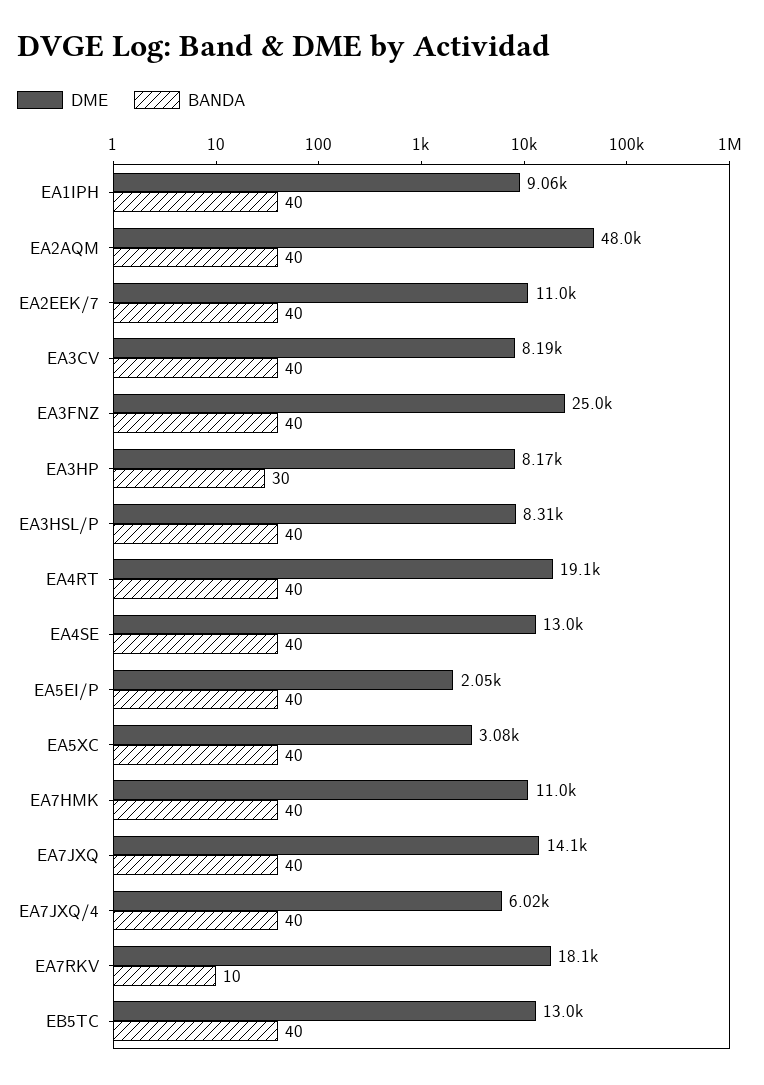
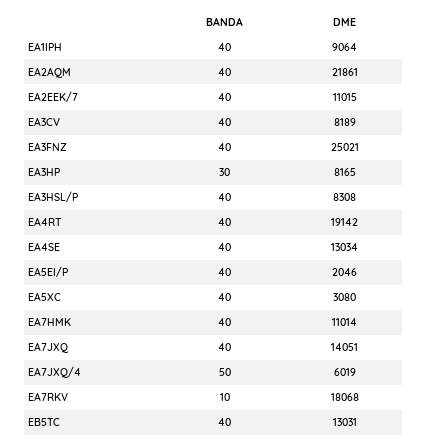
DME, EA2AQM: 48000 -> 21861
BANDA, EA7JXQ/4: 40 -> 50

